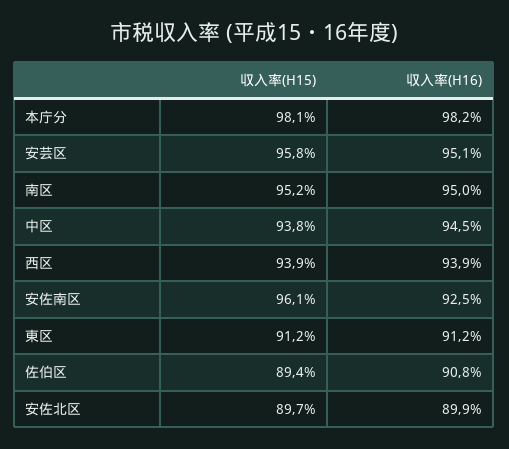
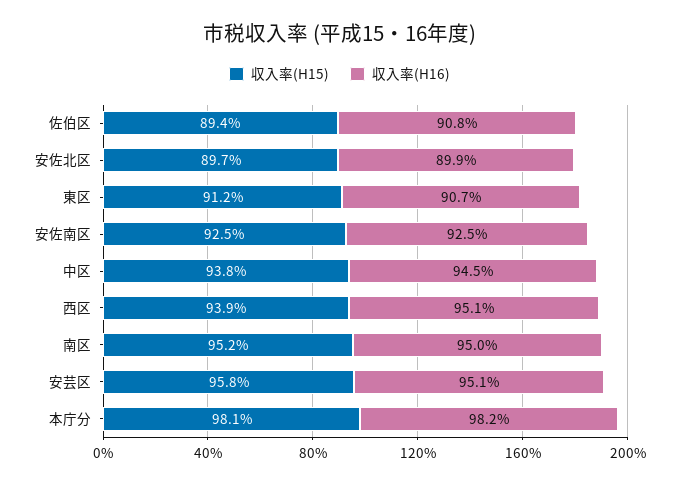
収入率(H16), 西区: 93.9 -> 95.1
収入率(H15), 安佐南区: 96.1 -> 92.5
収入率(H16), 東区: 91.2 -> 90.7

